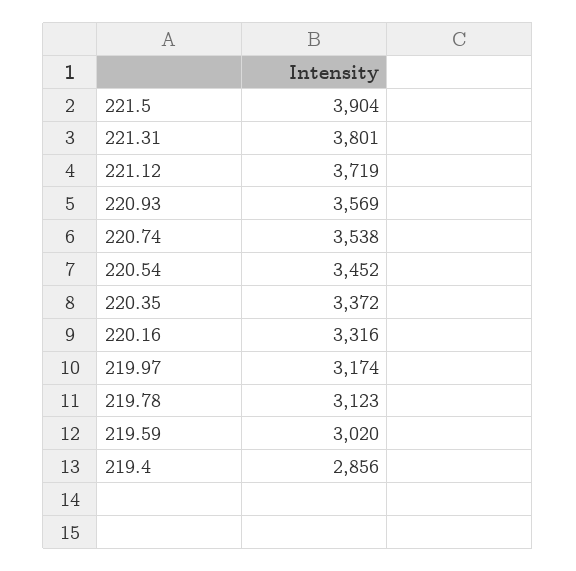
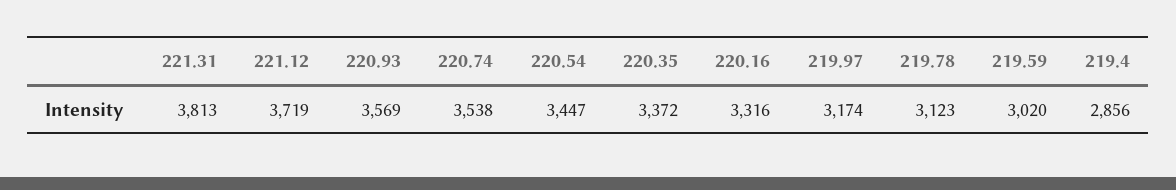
221.5: 3904 -> none
221.31: 3801 -> 3813
220.54: 3452 -> 3447

